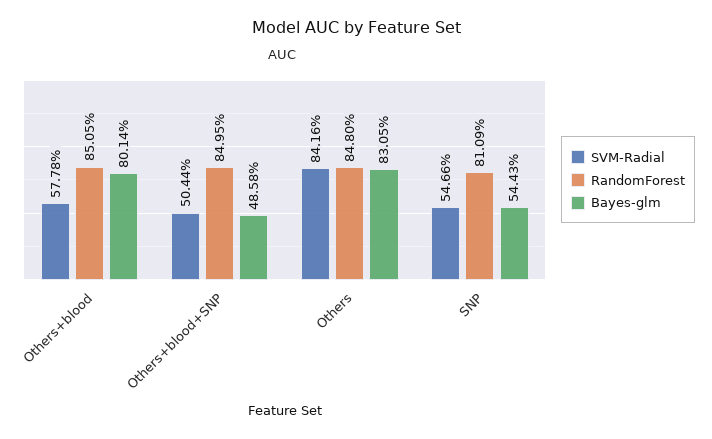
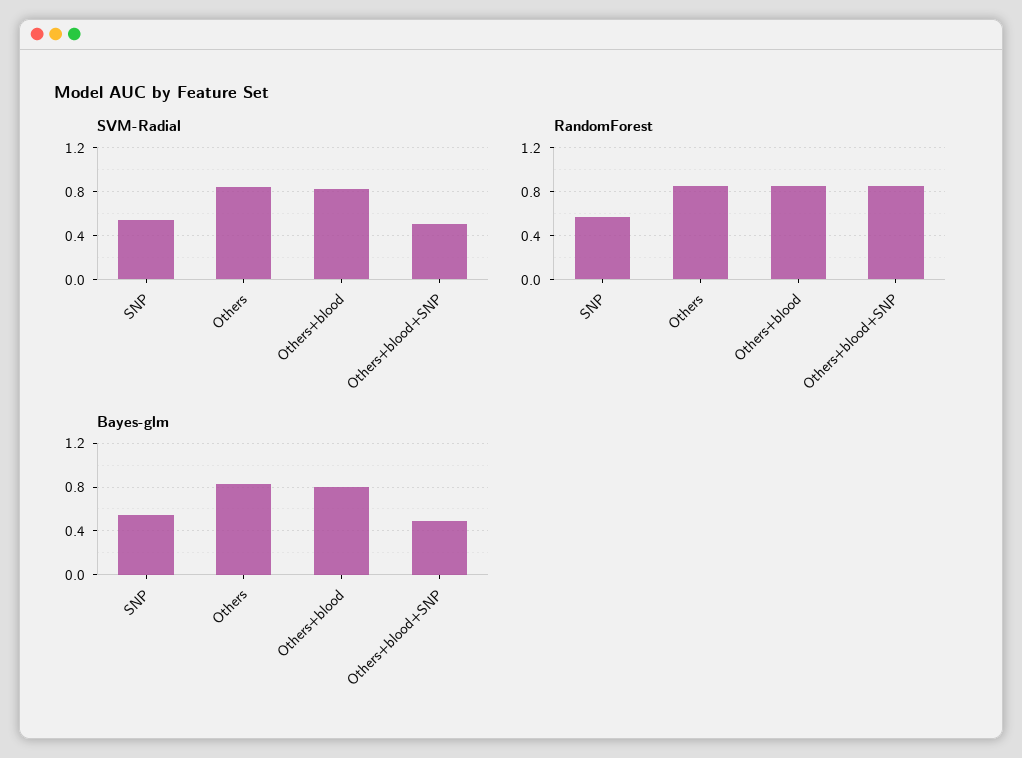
SVM-Radial, Others+blood: 0.5778 -> 0.8
RandomForest, SNP: 0.8109 -> 0.6

